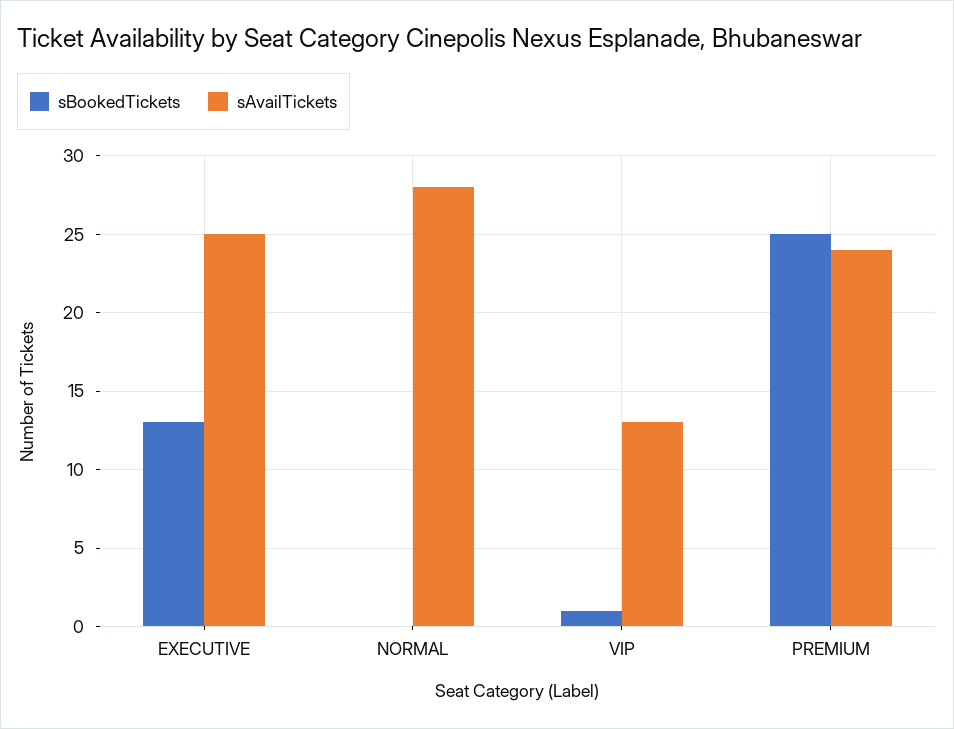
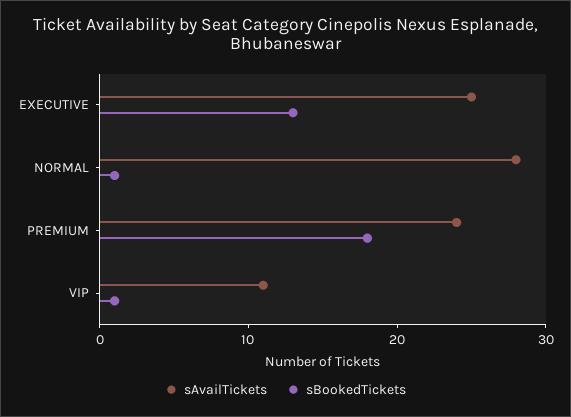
sBookedTickets, NORMAL: 0 -> 1
sAvailTickets, VIP: 13 -> 11
sBookedTickets, PREMIUM: 25 -> 18

